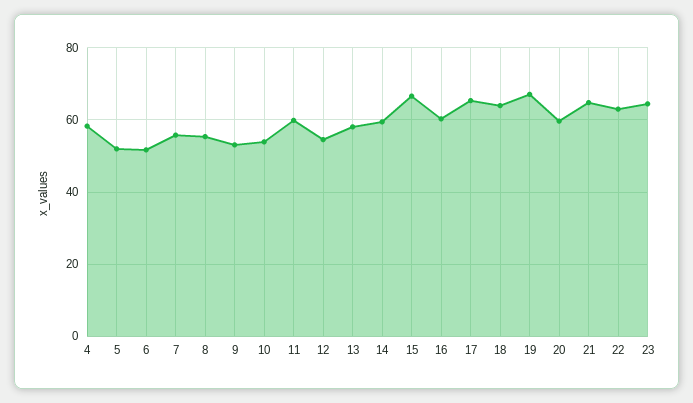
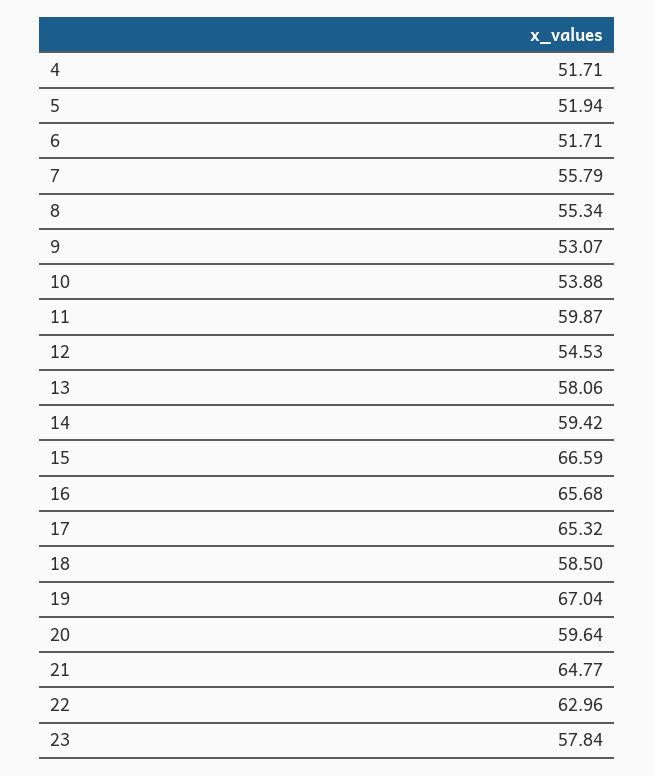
4: 58 -> 51.71
16: 60 -> 65.68
18: 64 -> 58.5
23: 64 -> 57.84

